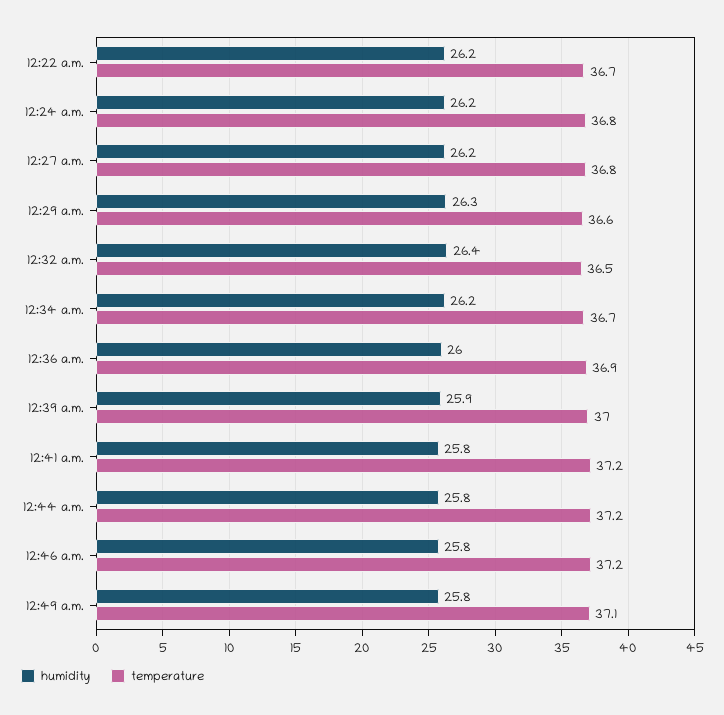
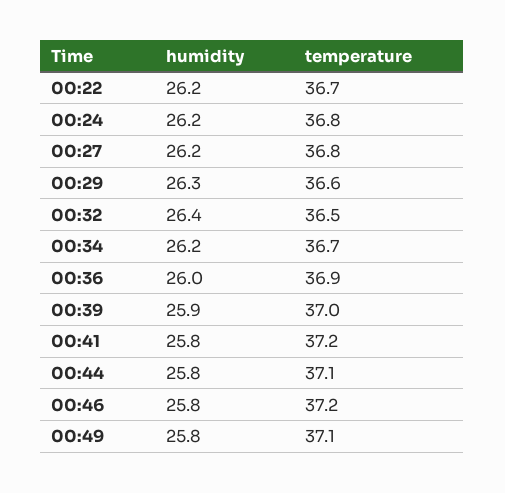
temperature, 12:44 a.m.: 37.2 -> 37.1

